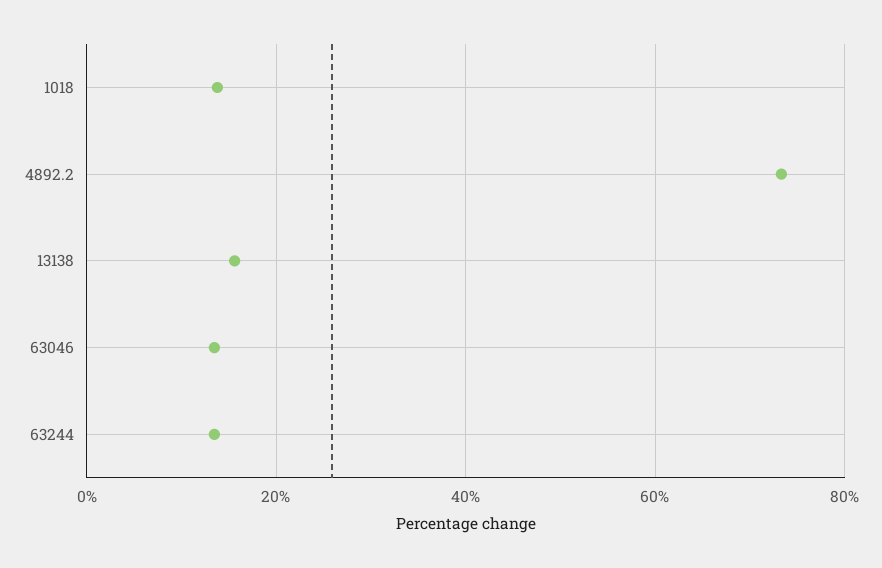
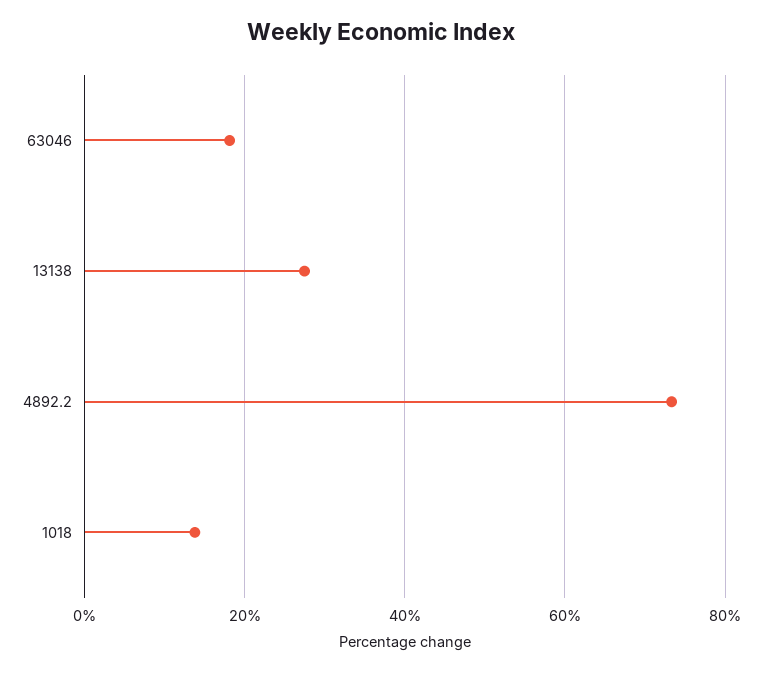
13138: 16 -> 28
63046: 14 -> 18
63244: 14 -> none

